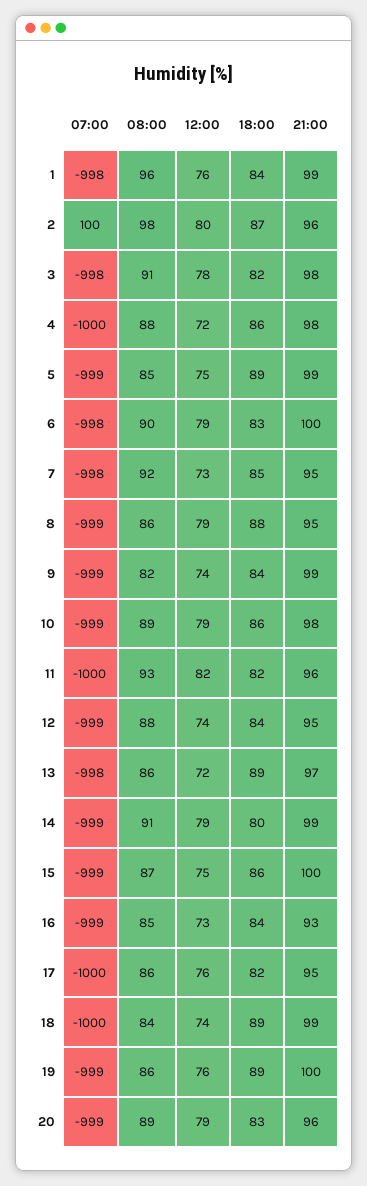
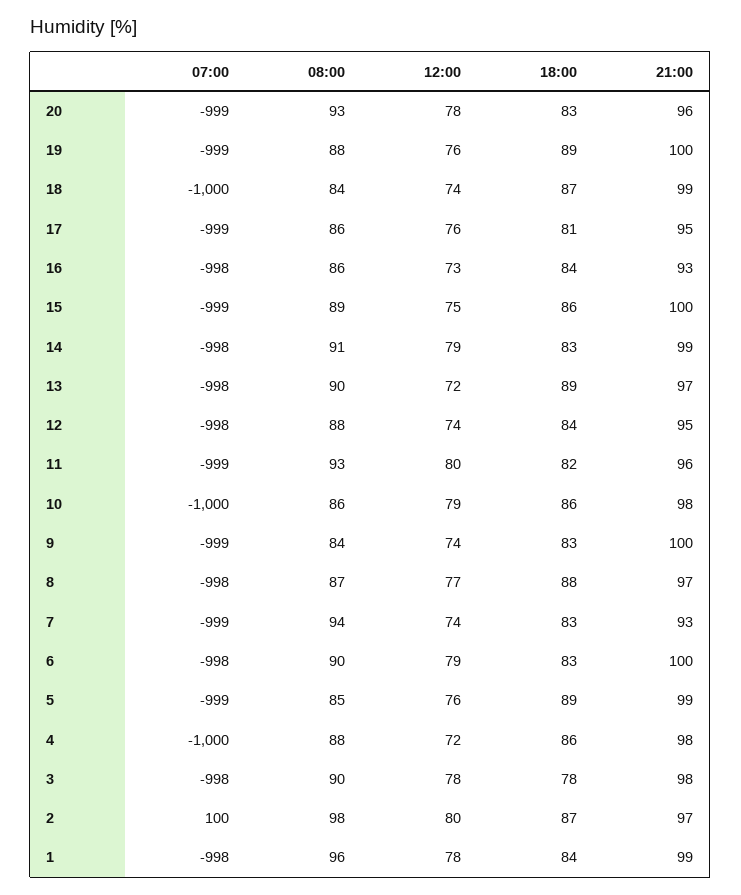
12:00, 1: 76 -> 78
21:00, 2: 96 -> 97
08:00, 3: 91 -> 90
18:00, 3: 82 -> 78
12:00, 5: 75 -> 76
07:00, 7: -998 -> -999
08:00, 7: 92 -> 94
12:00, 7: 73 -> 74
18:00, 7: 85 -> 83
21:00, 7: 95 -> 93
07:00, 8: -999 -> -998
08:00, 8: 86 -> 87
12:00, 8: 79 -> 77
21:00, 8: 95 -> 97
08:00, 9: 82 -> 84
18:00, 9: 84 -> 83
21:00, 9: 99 -> 100
07:00, 10: -999 -> -1000
08:00, 10: 89 -> 86
07:00, 11: -1000 -> -999
12:00, 11: 82 -> 80
07:00, 12: -999 -> -998
08:00, 13: 86 -> 90
07:00, 14: -999 -> -998
18:00, 14: 80 -> 83
08:00, 15: 87 -> 89
07:00, 16: -999 -> -998
08:00, 16: 85 -> 86
07:00, 17: -1000 -> -999
18:00, 17: 82 -> 81
18:00, 18: 89 -> 87
08:00, 19: 86 -> 88
08:00, 20: 89 -> 93
12:00, 20: 79 -> 78

